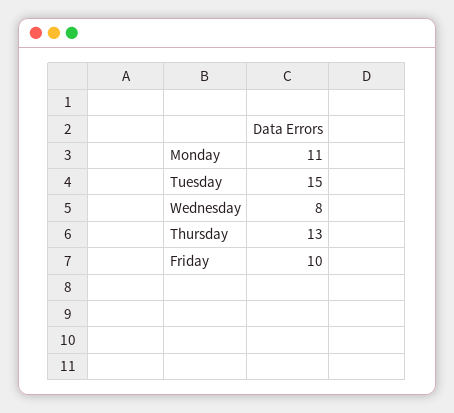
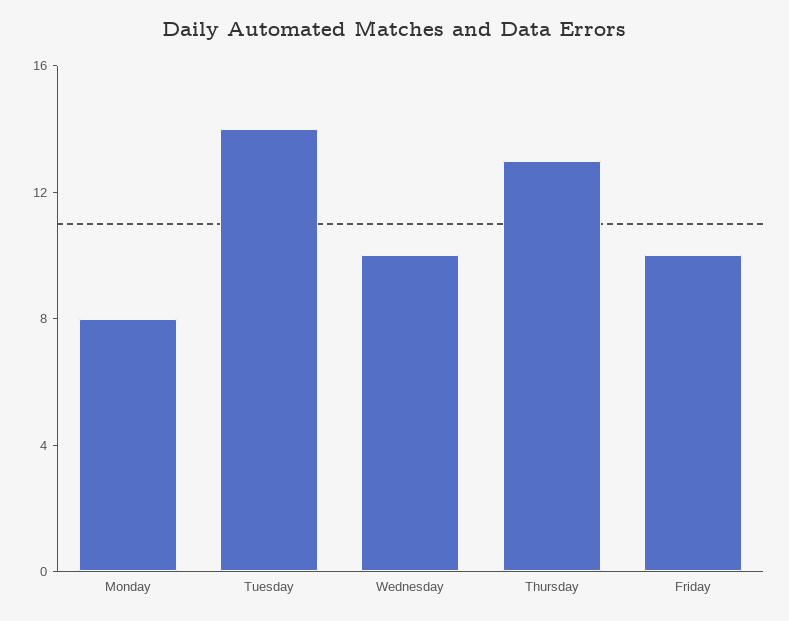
Monday: 11 -> 8
Tuesday: 15 -> 14
Wednesday: 8 -> 10

